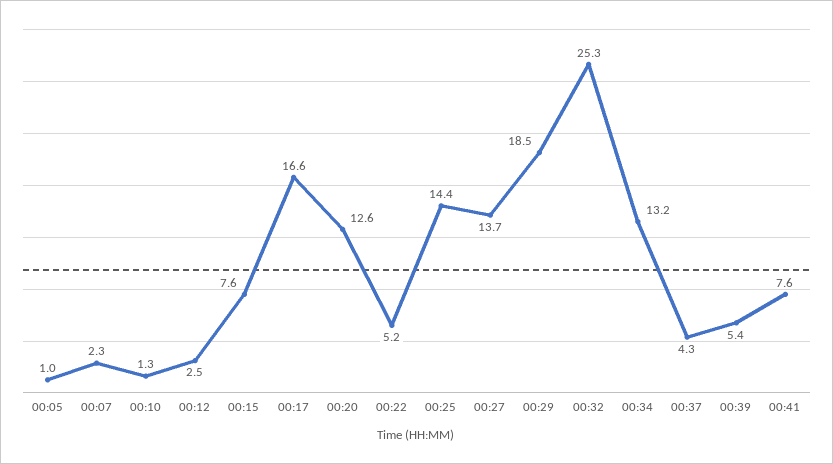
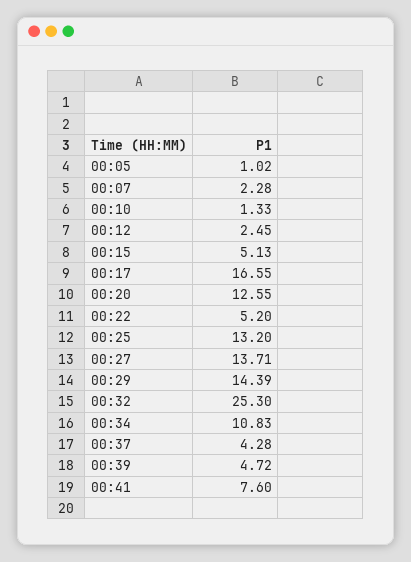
00:15: 7.6 -> 5.13
00:25: 14.4 -> 13.2
00:29: 18.5 -> 14.39
00:34: 13.2 -> 10.83
00:39: 5.4 -> 4.72

